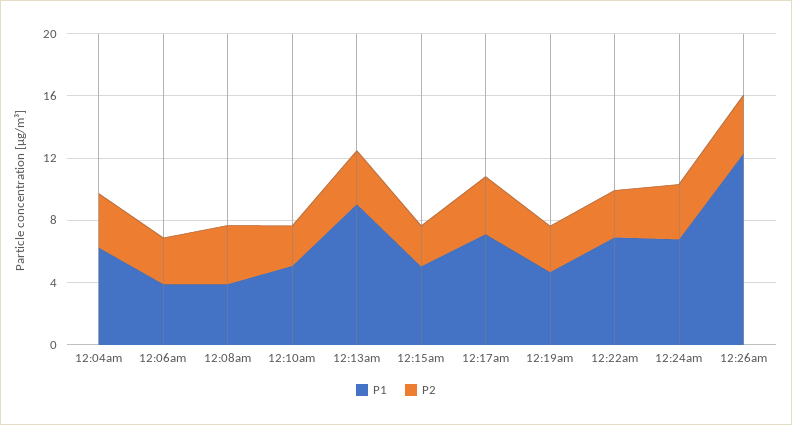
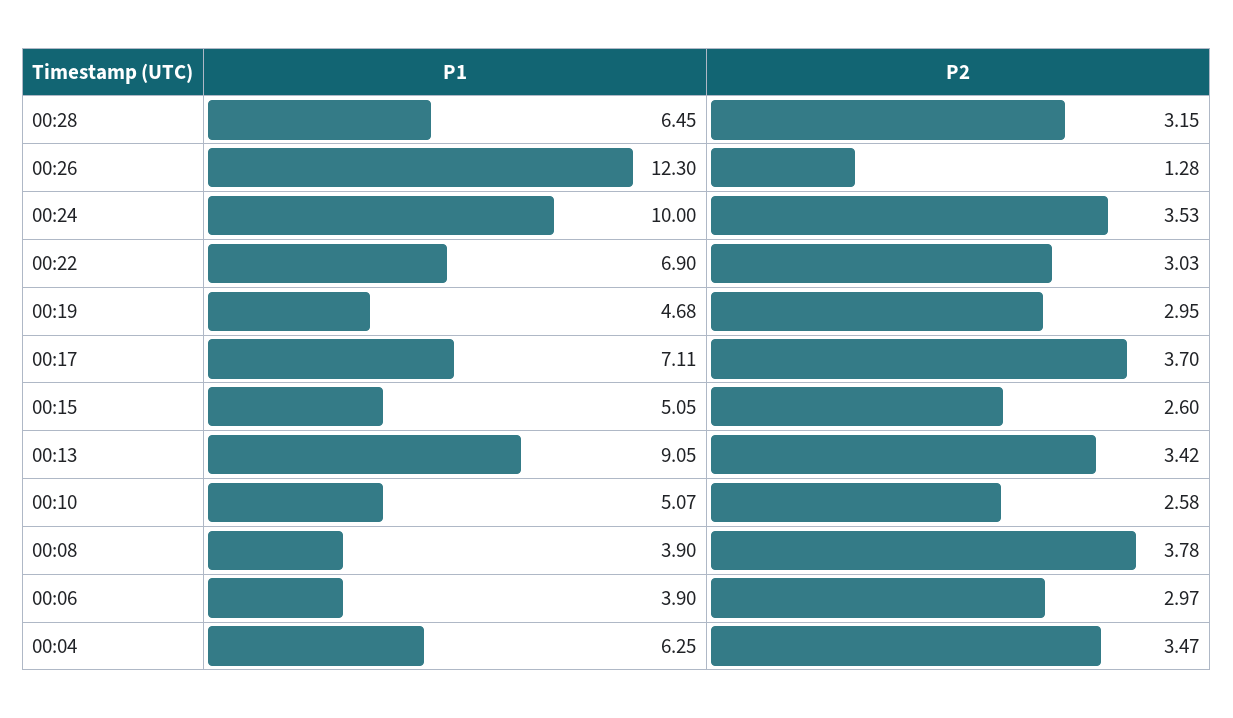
P1, 12:24am: 7 -> 10
P2, 12:26am: 4 -> 1.28
P1, 00:28: none -> 6.45
P2, 00:28: none -> 3.15

